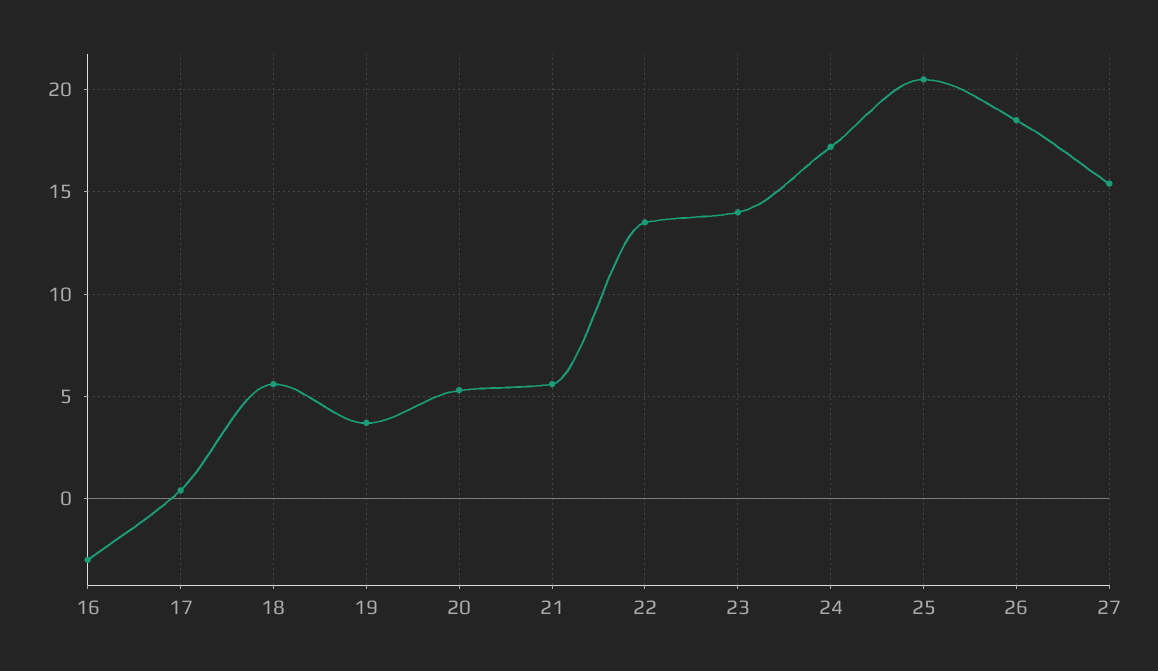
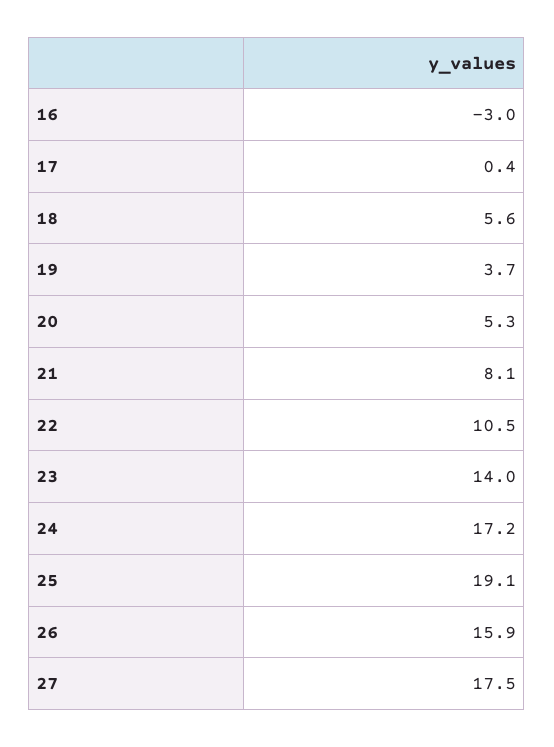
21: 5.5 -> 8.1
22: 13.5 -> 10.5
25: 20.5 -> 19.1
26: 18.5 -> 15.9
27: 15.5 -> 17.5

